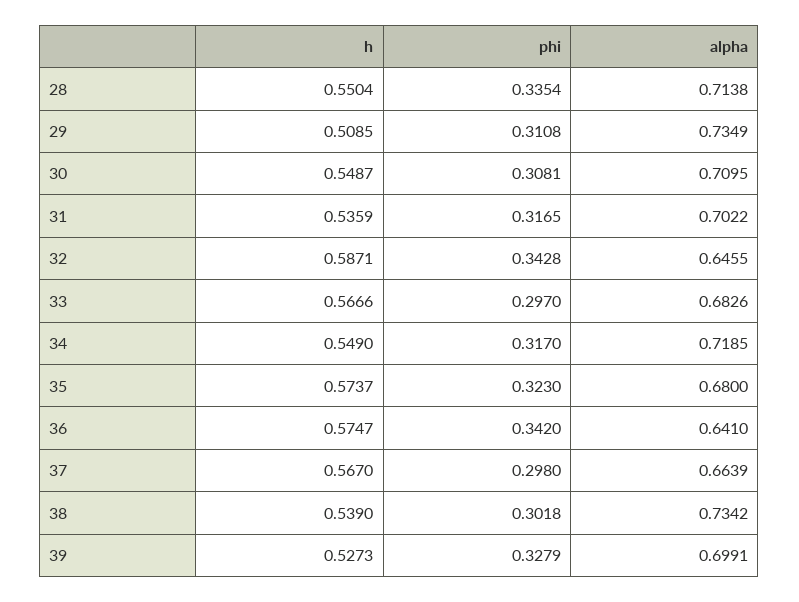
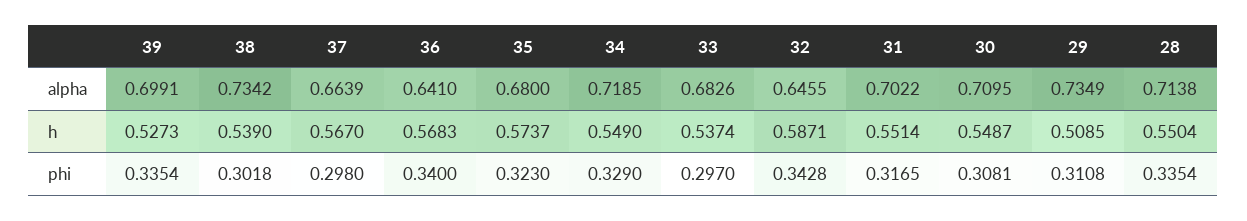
h, 31: 0.5359 -> 0.5514
h, 33: 0.5666 -> 0.5374
phi, 34: 0.317 -> 0.329
h, 36: 0.5747 -> 0.5683
phi, 36: 0.342 -> 0.34
phi, 39: 0.3279 -> 0.3354

